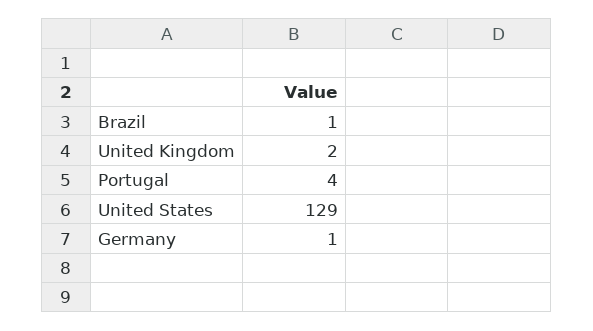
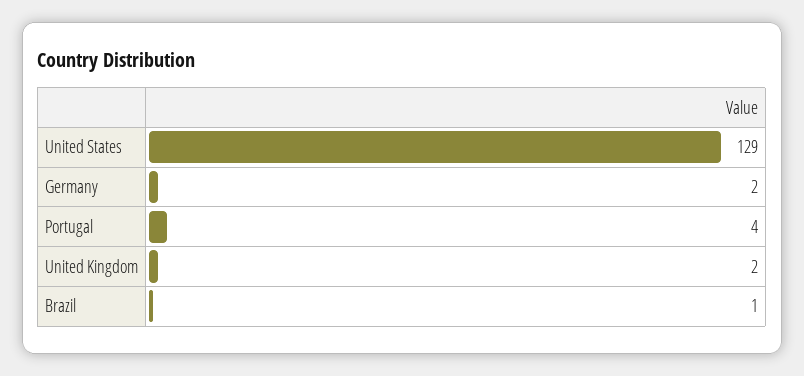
Germany: 1 -> 2

